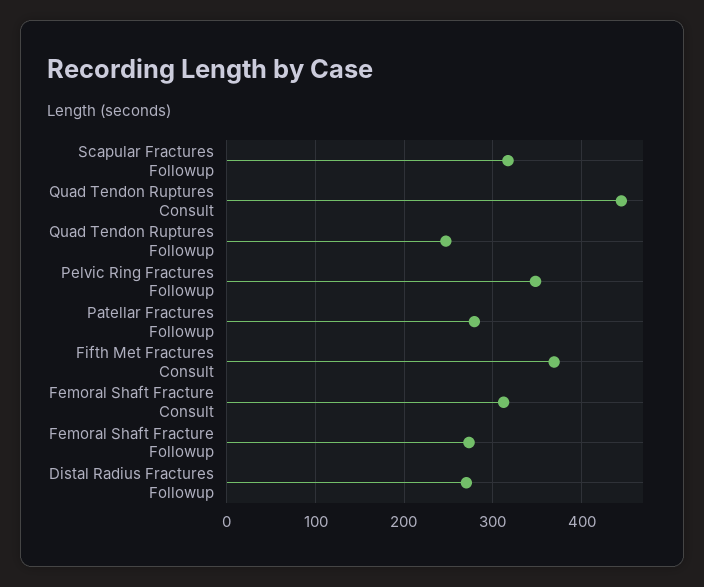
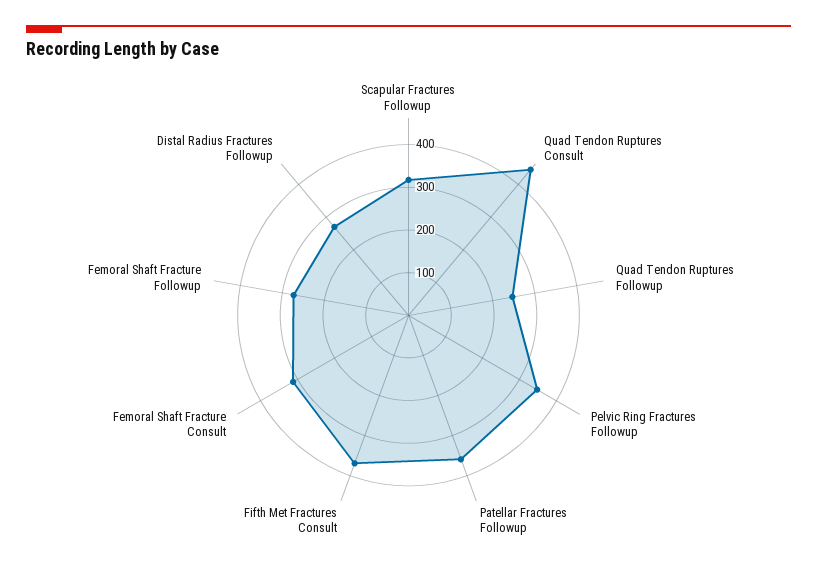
Patellar Fractures Followup: 280 -> 360

